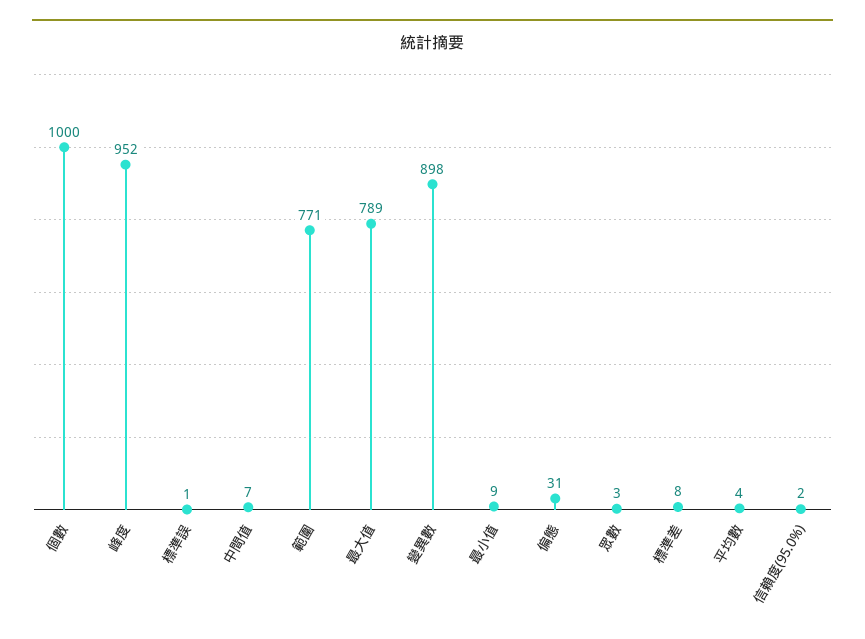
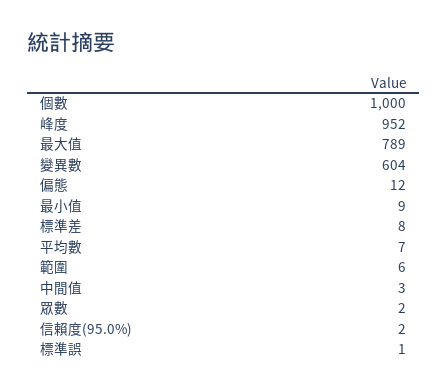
中間值: 7 -> 3
範圍: 771 -> 6
變異數: 898 -> 604
偏態: 31 -> 12
眾數: 3 -> 2
平均數: 4 -> 7

